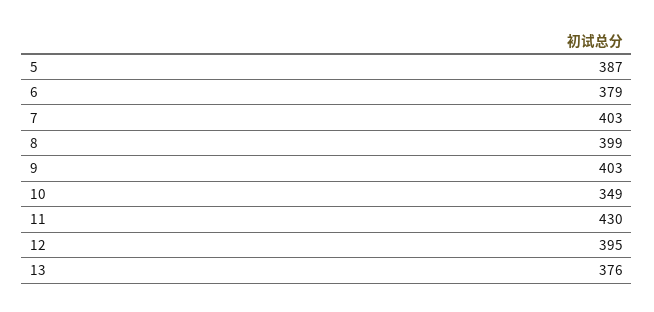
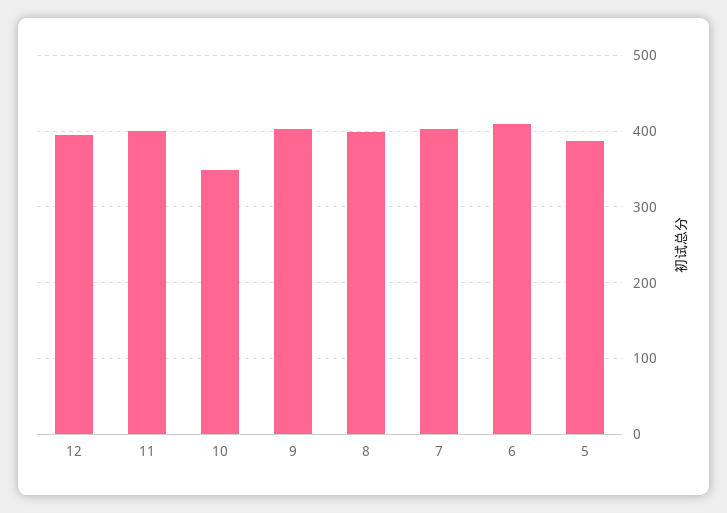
6: 379 -> 410
11: 430 -> 400
13: 376 -> none

